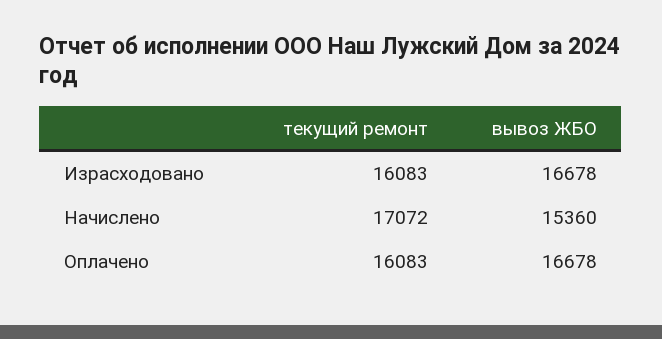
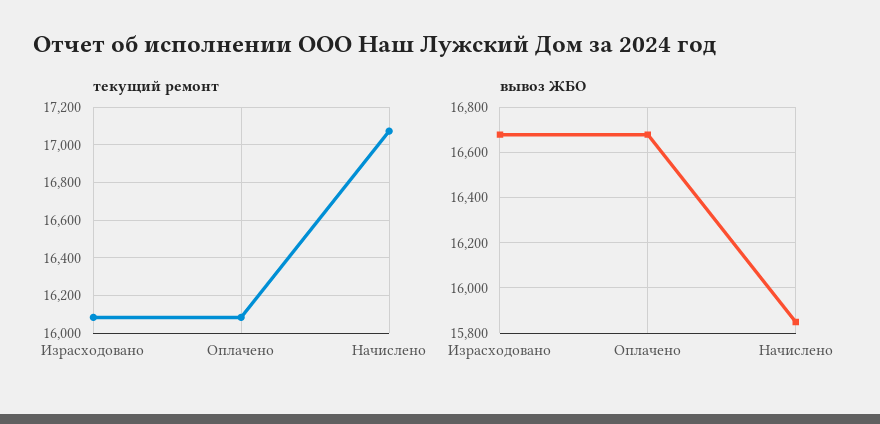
вывоз ЖБО, Начислено: 15360 -> 15850

